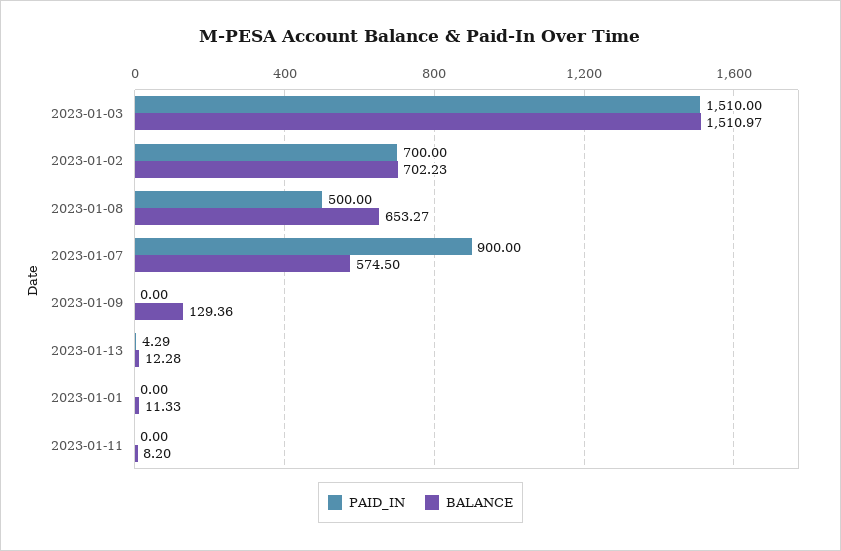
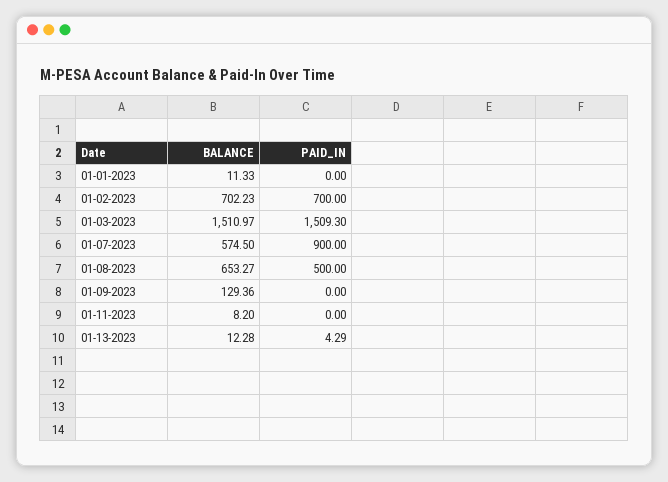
PAID_IN, 2023-01-03: 1510 -> 1509.3

